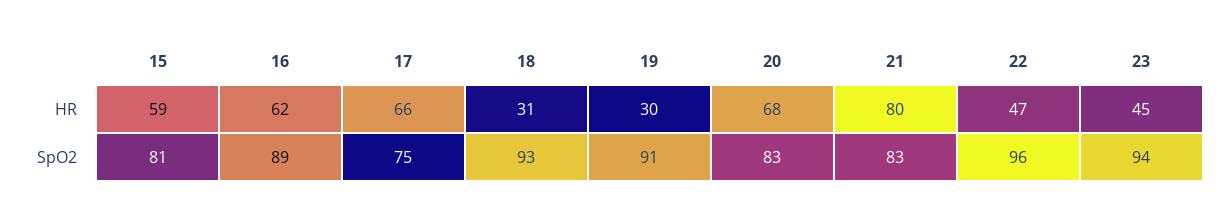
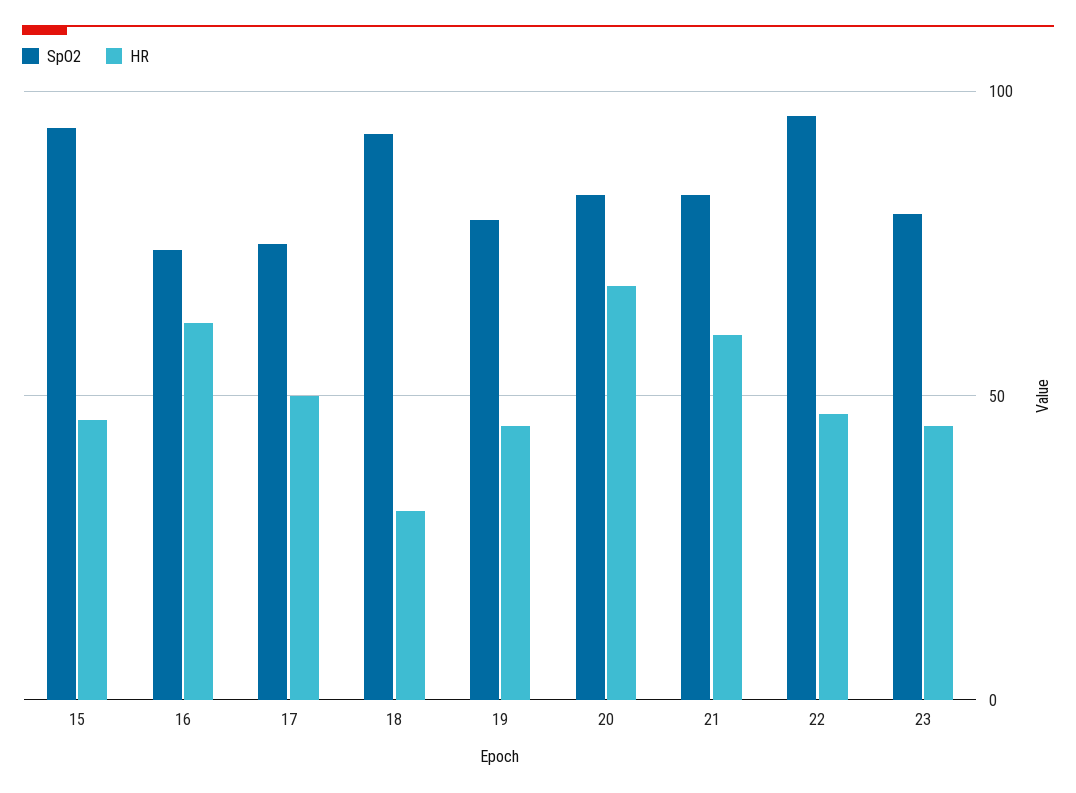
HR, 15: 59 -> 45
HR, 17: 66 -> 50
HR, 19: 30 -> 45
HR, 21: 80 -> 60
SpO2, 15: 81 -> 95
SpO2, 16: 89 -> 75
SpO2, 19: 91 -> 80
SpO2, 23: 94 -> 80

